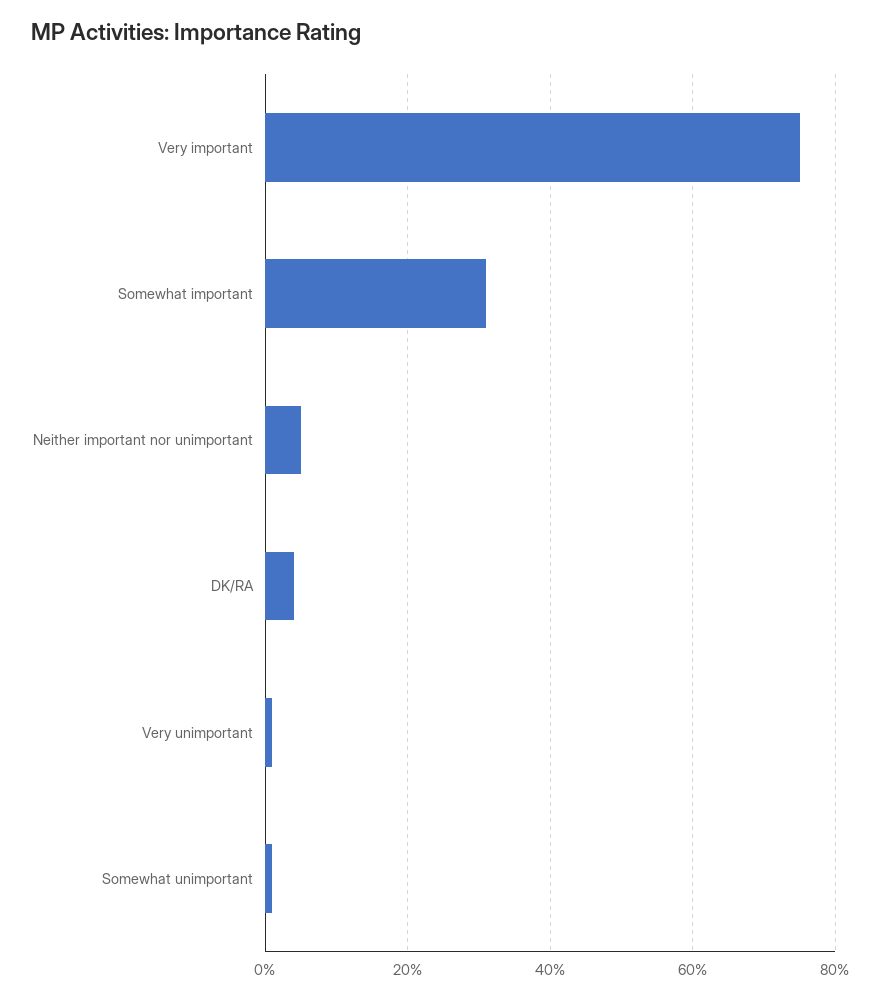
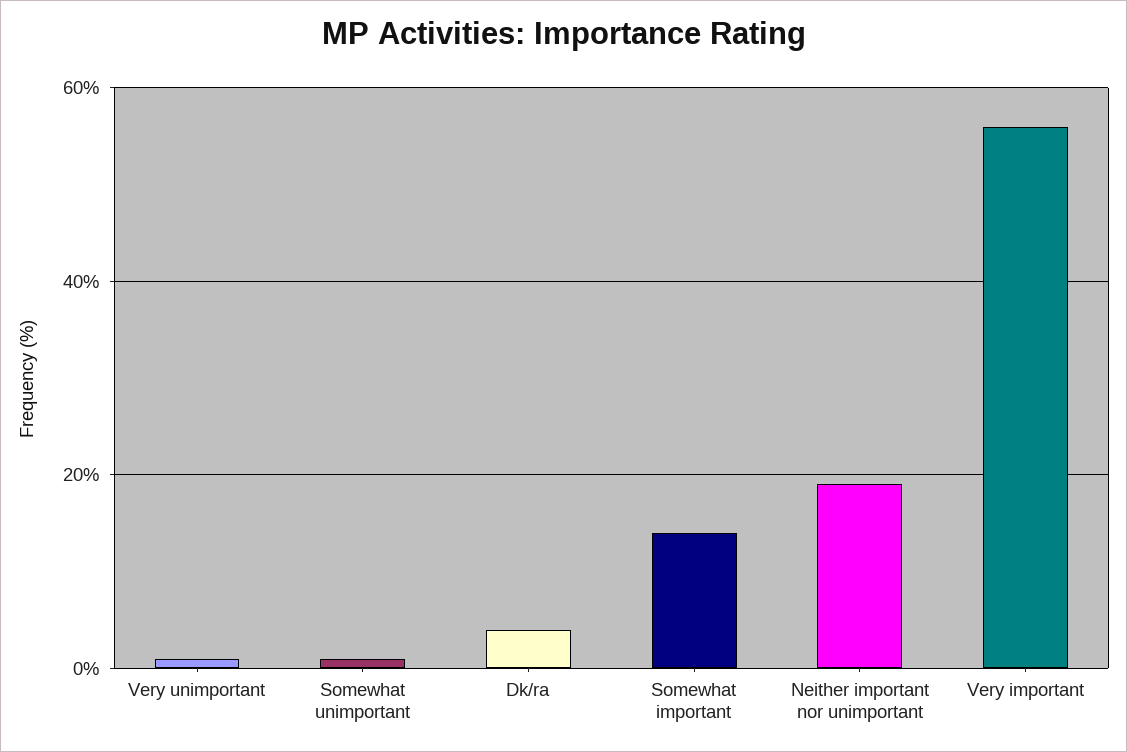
Very important: 75 -> 55
Somewhat important: 30 -> 15
Neither important nor unimportant: 5 -> 20

